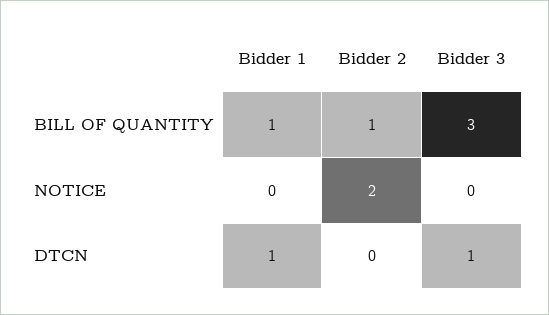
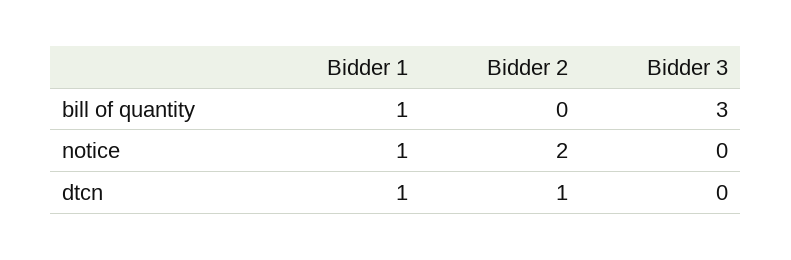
Bidder 2, BILL OF QUANTITY: 1 -> 0
Bidder 1, NOTICE: 0 -> 1
Bidder 2, DTCN: 0 -> 1
Bidder 3, DTCN: 1 -> 0

